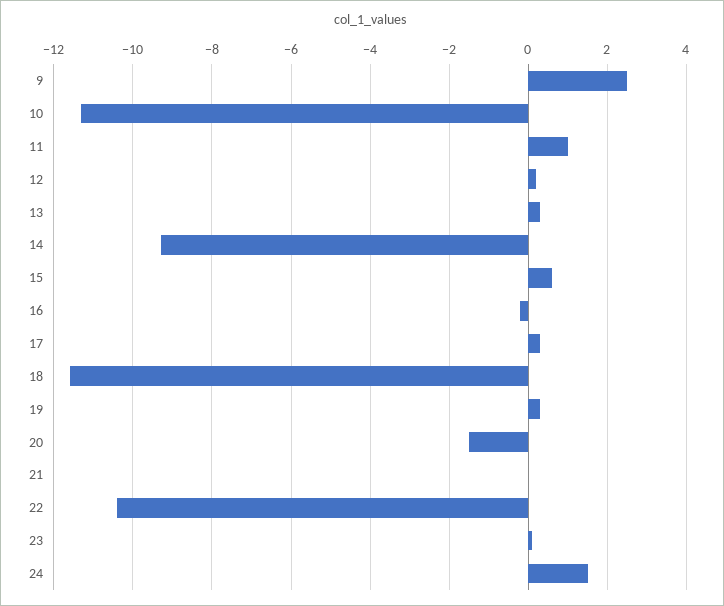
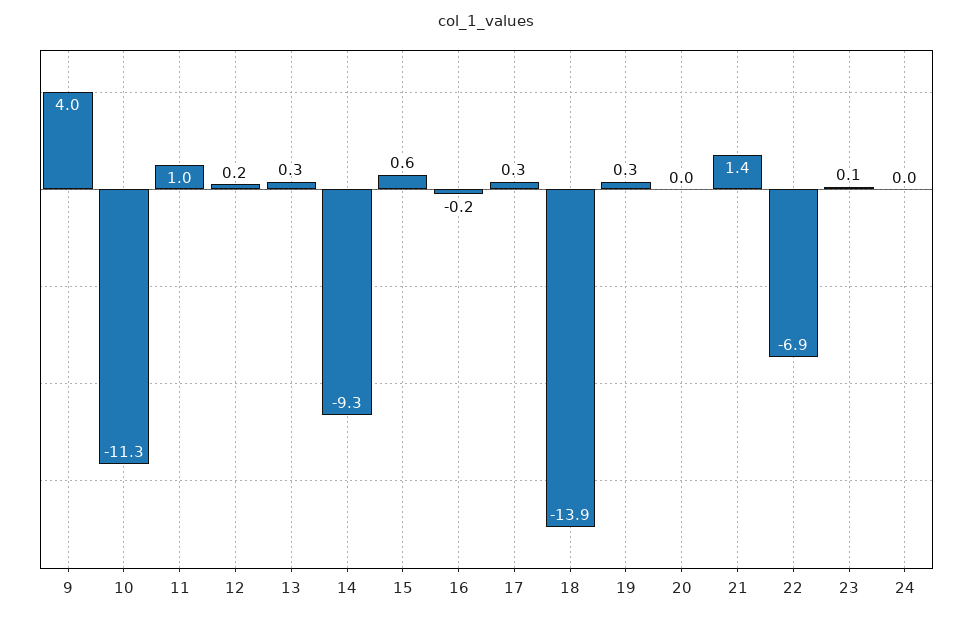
9: 2.5 -> 4
18: -11.5 -> -13.9
20: -1.5 -> 0
21: 0 -> 1.4
22: -10.5 -> -6.9
24: 1.5 -> 0

